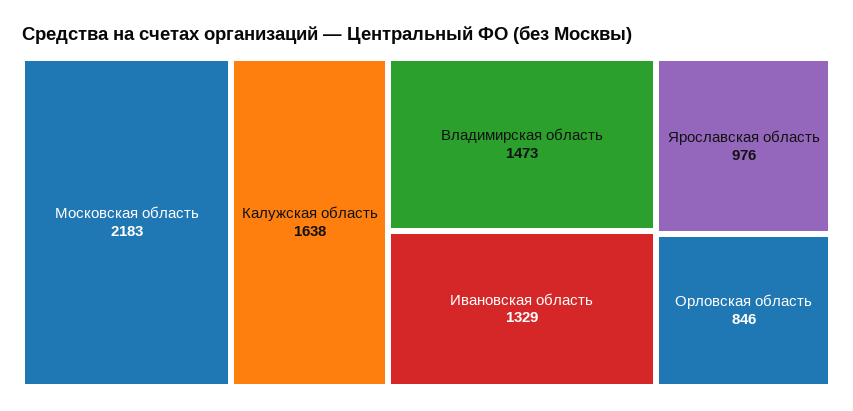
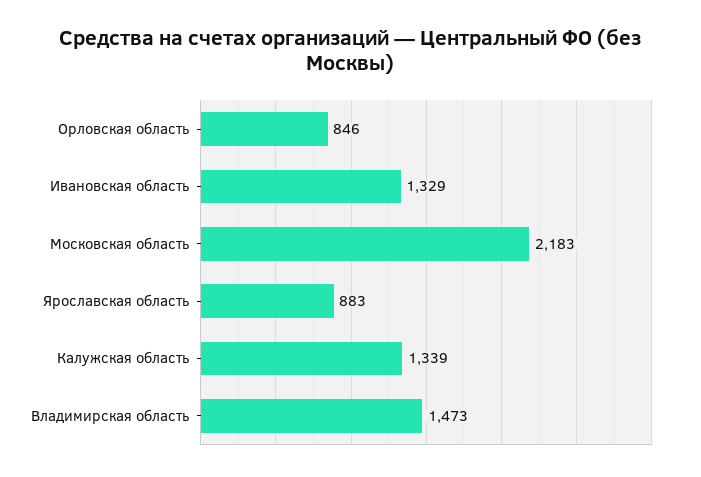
Калужская область: 1638 -> 1339
Ярославская область: 976 -> 883

